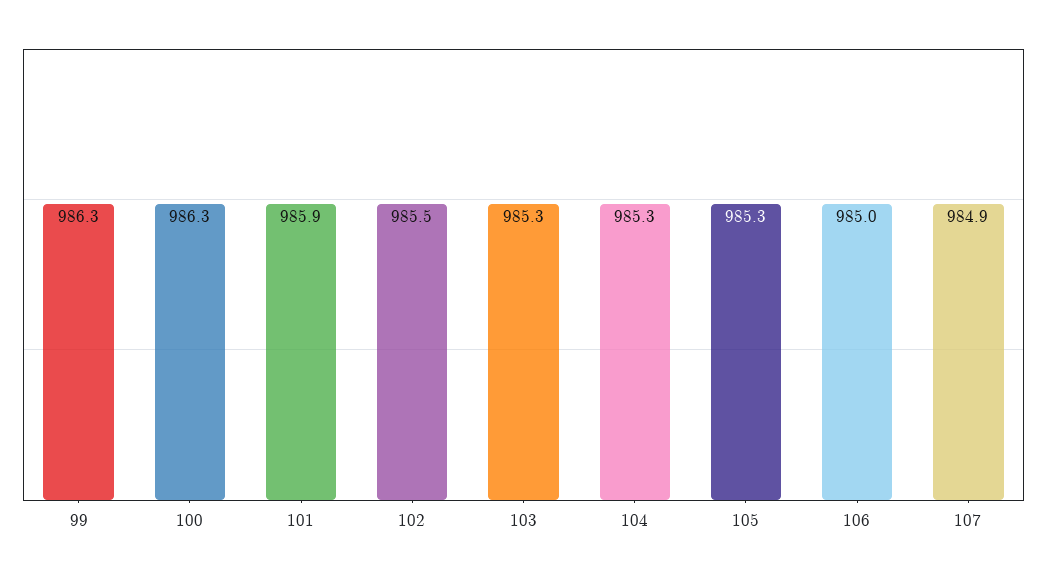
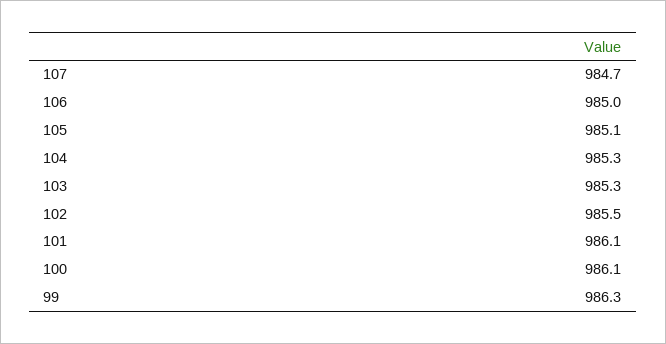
100: 986.3 -> 986.1
101: 985.9 -> 986.1
105: 985.3 -> 985.1
107: 984.9 -> 984.7

